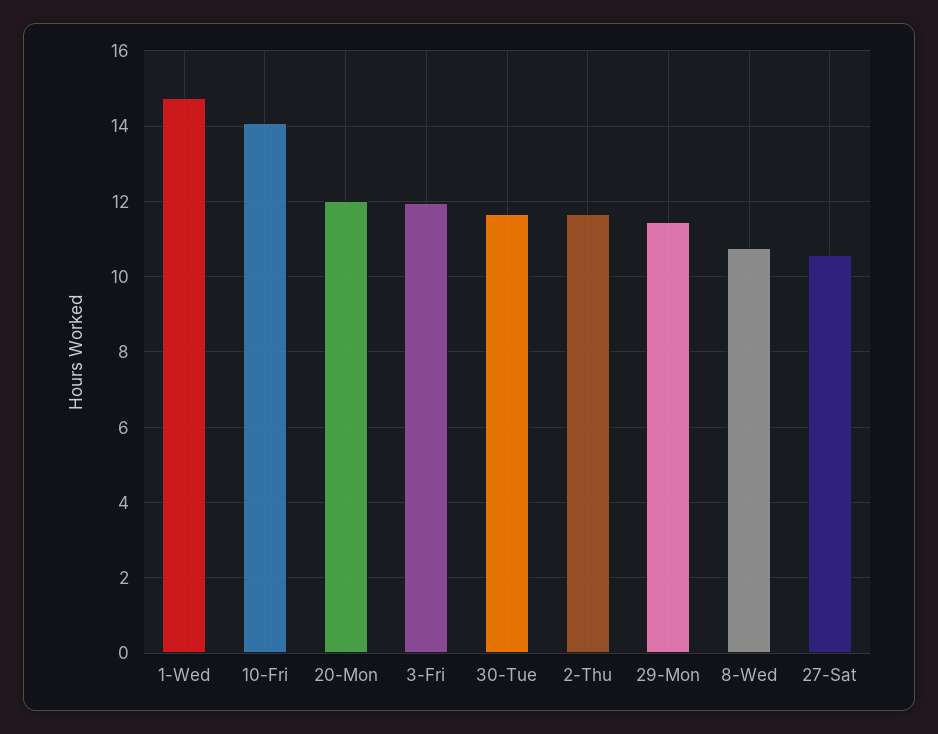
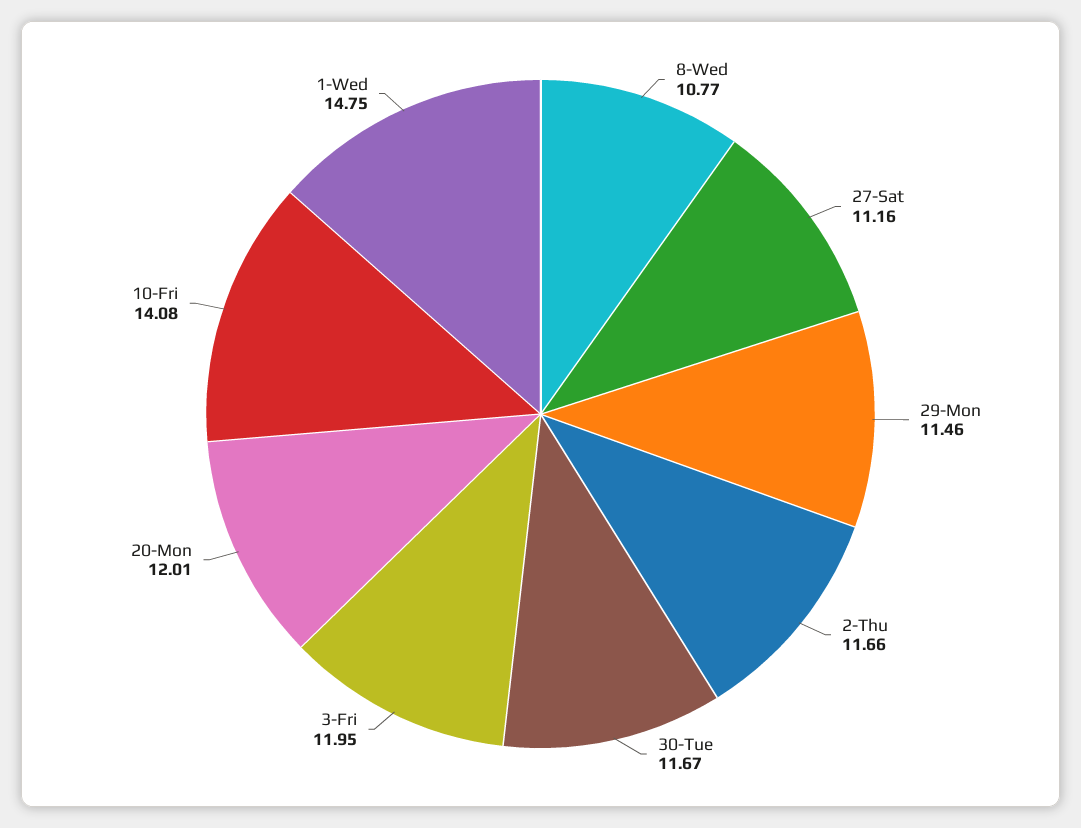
27-Sat: 10.6 -> 11.16

